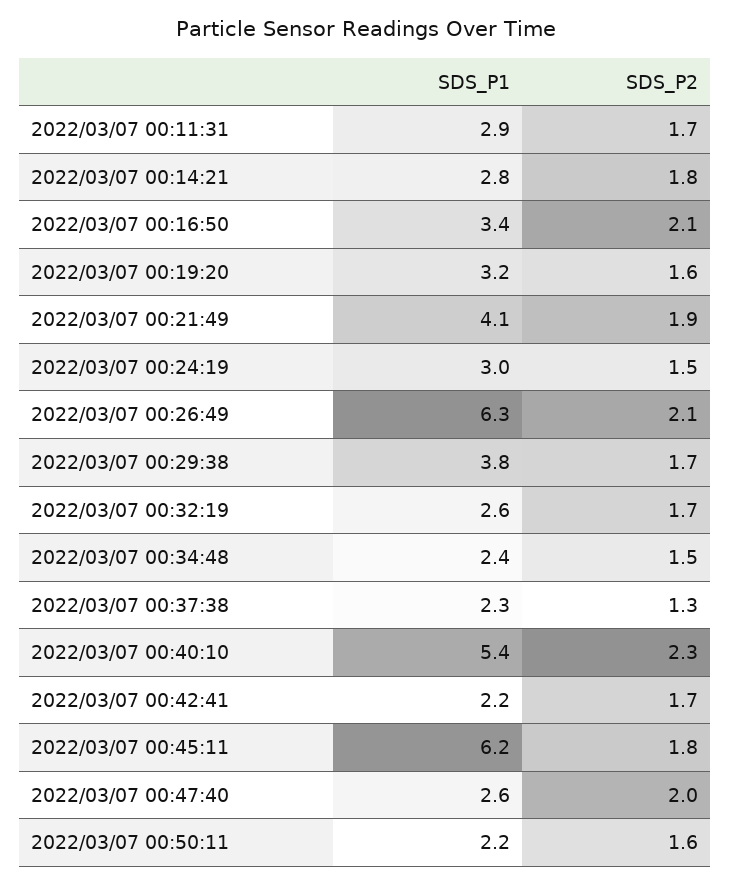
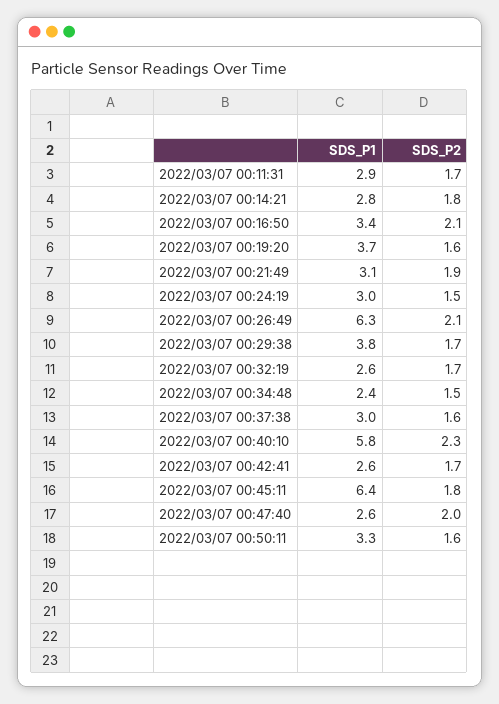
SDS_P1, 2022/03/07 00:19:20: 3.2 -> 3.7
SDS_P1, 2022/03/07 00:21:49: 4.1 -> 3.1
SDS_P1, 2022/03/07 00:37:38: 2.3 -> 3
SDS_P2, 2022/03/07 00:37:38: 1.3 -> 1.6
SDS_P1, 2022/03/07 00:40:10: 5.4 -> 5.8
SDS_P1, 2022/03/07 00:42:41: 2.2 -> 2.6
SDS_P1, 2022/03/07 00:45:11: 6.2 -> 6.4
SDS_P1, 2022/03/07 00:50:11: 2.2 -> 3.3

